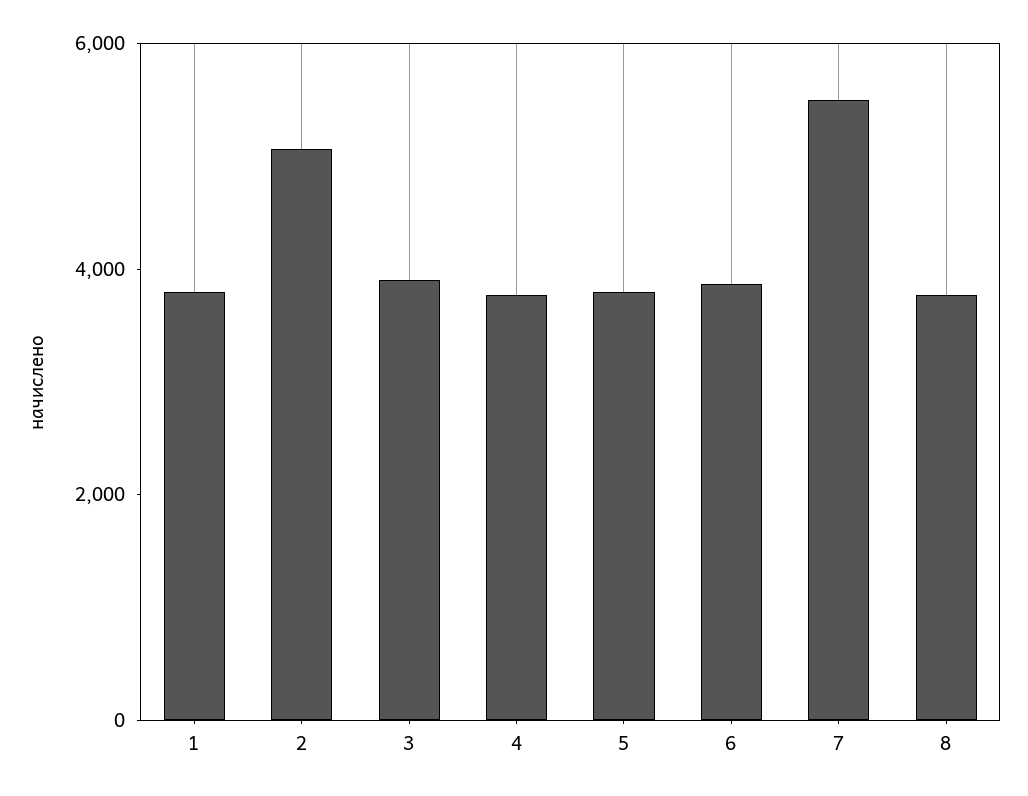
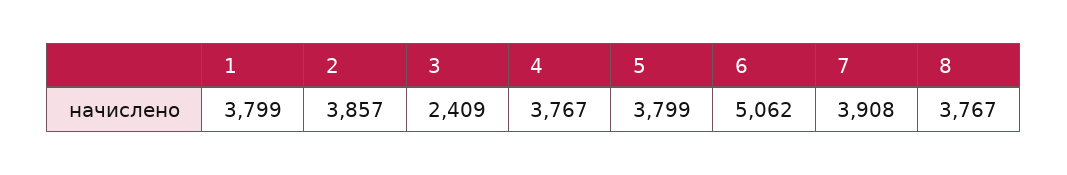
2: 5000 -> 3857
3: 4000 -> 2409
6: 4000 -> 5062
7: 5500 -> 3908

